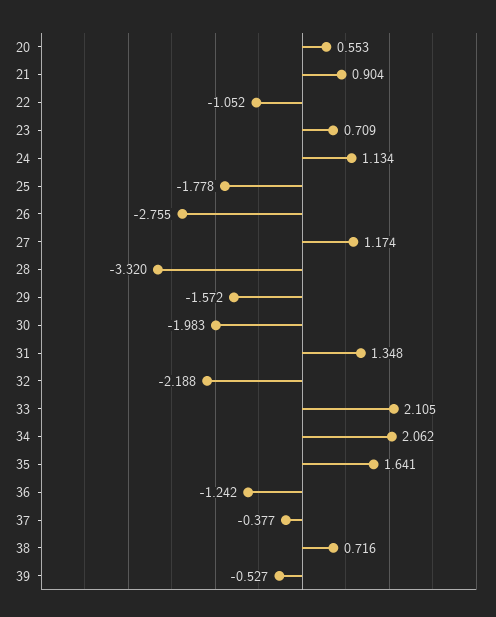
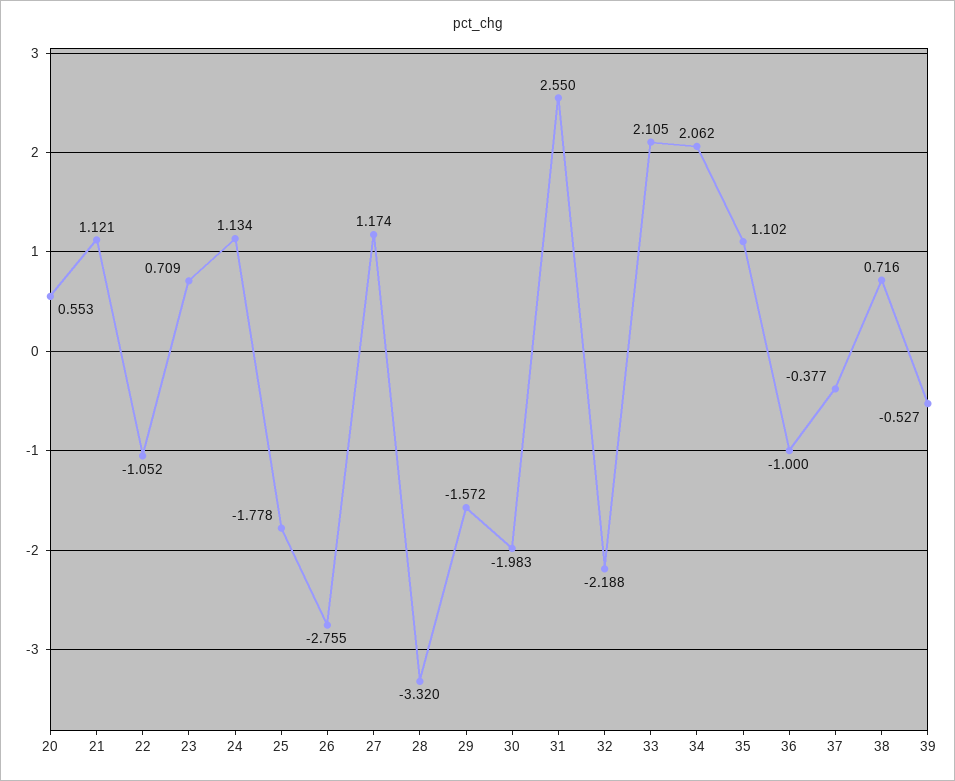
21: 0.904 -> 1.121
31: 1.348 -> 2.55
35: 1.641 -> 1.102
36: -1.242 -> -1

